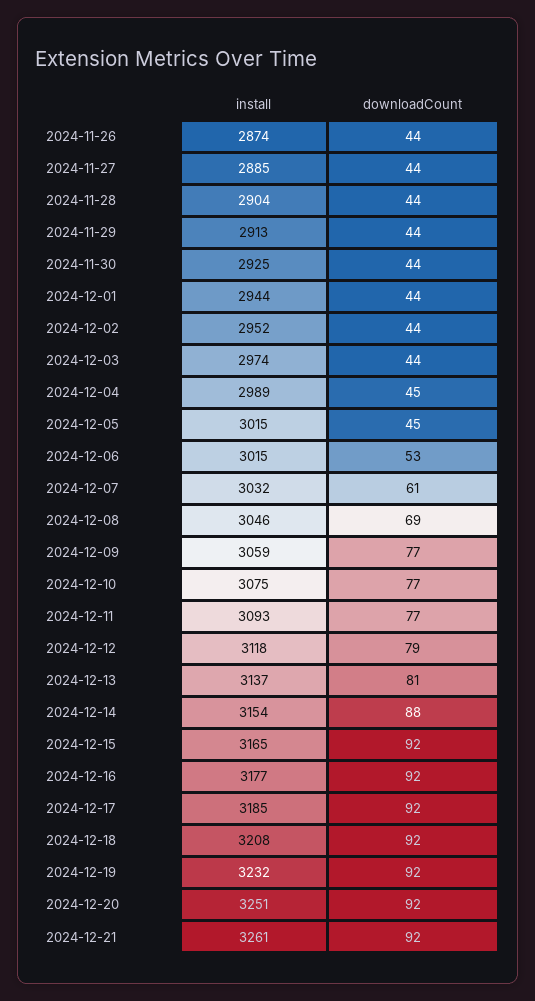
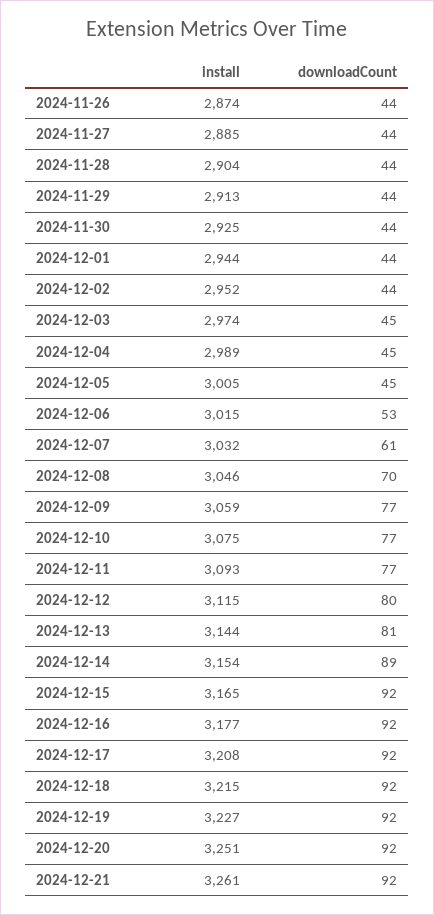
downloadCount, 2024-12-03: 44 -> 45
install, 2024-12-05: 3015 -> 3005
downloadCount, 2024-12-08: 69 -> 70
install, 2024-12-12: 3118 -> 3115
downloadCount, 2024-12-12: 79 -> 80
install, 2024-12-13: 3137 -> 3144
downloadCount, 2024-12-14: 88 -> 89
install, 2024-12-17: 3185 -> 3208
install, 2024-12-18: 3208 -> 3215
install, 2024-12-19: 3232 -> 3227

